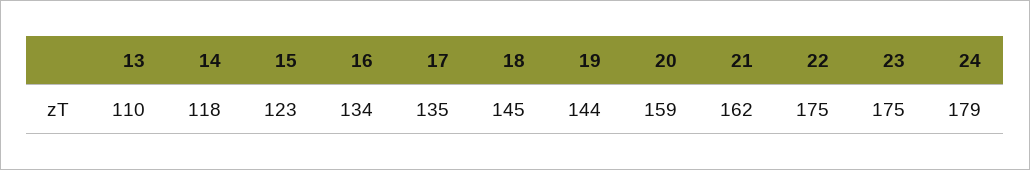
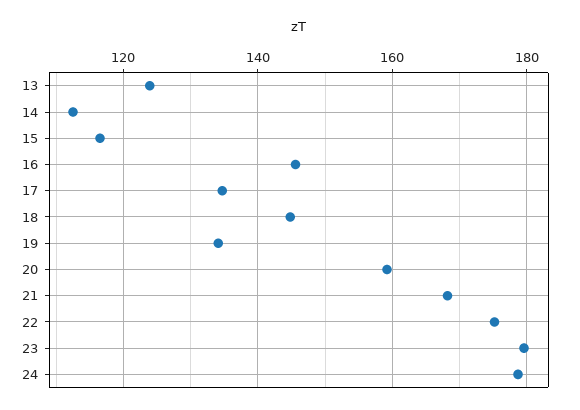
13: 110 -> 124
14: 118 -> 112
15: 123 -> 116
16: 134 -> 146
19: 144 -> 134
21: 162 -> 168
23: 175 -> 180

